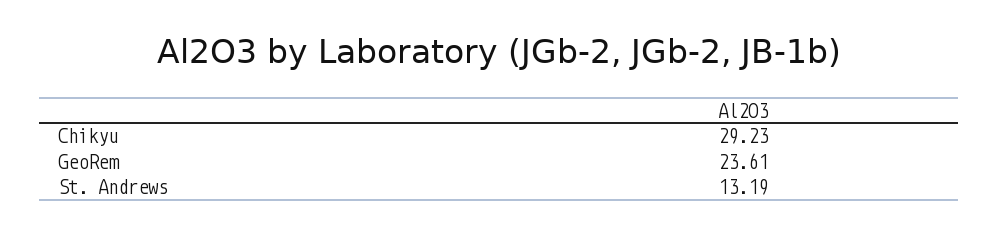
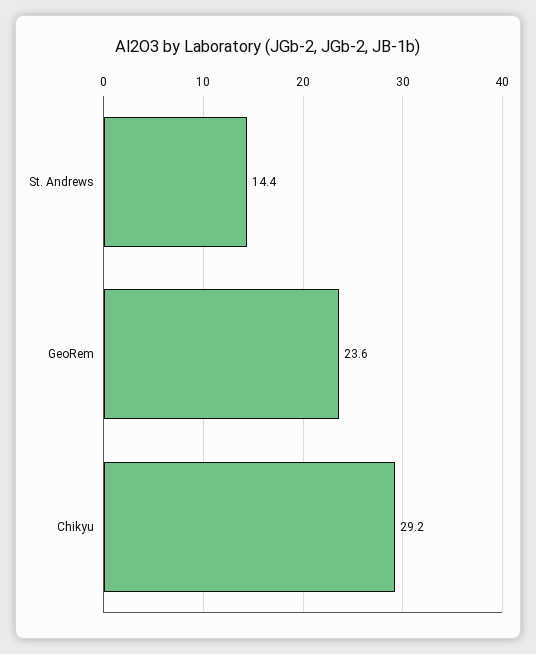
St. Andrews: 13.19 -> 14.4

